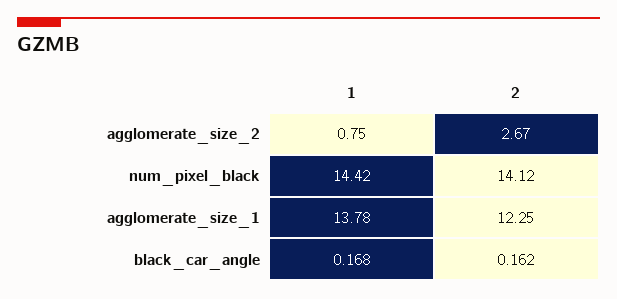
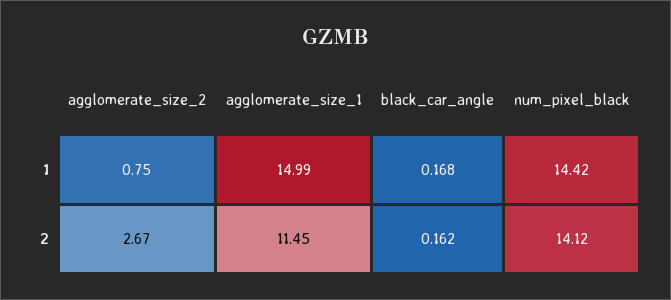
1, agglomerate_size_1: 13.78 -> 14.99
2, agglomerate_size_1: 12.25 -> 11.45

